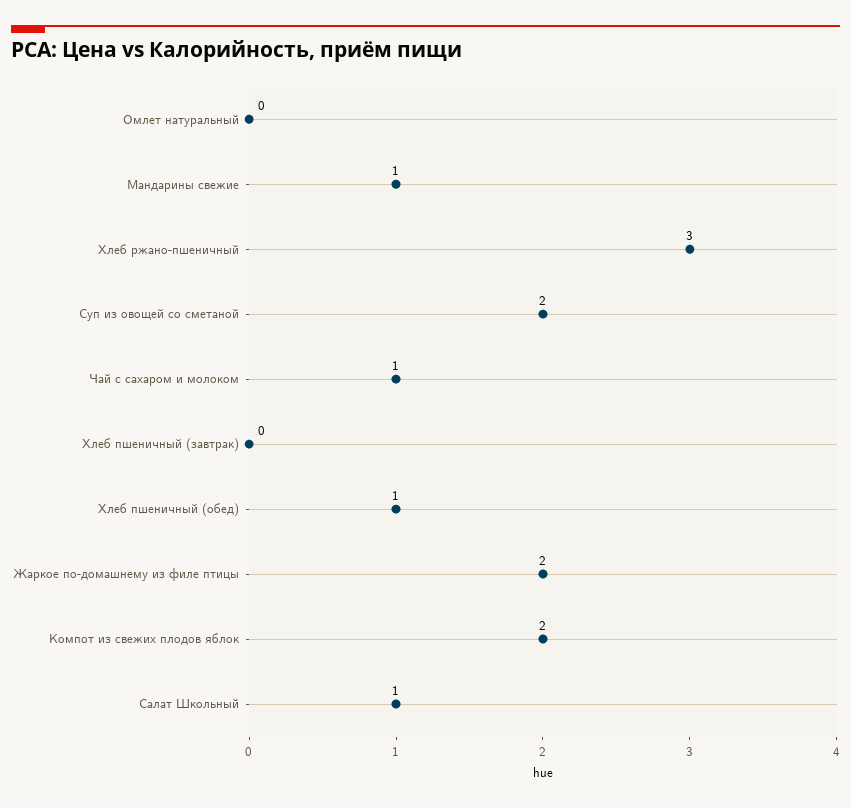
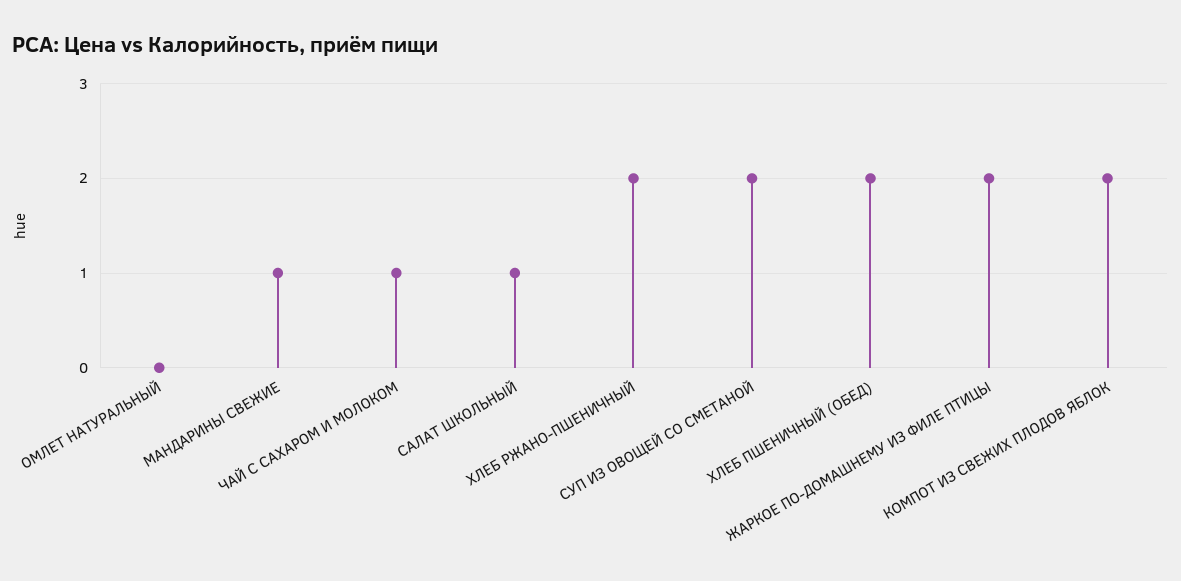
Хлеб ржано-пшеничный: 3 -> 2
Хлеб пшеничный (завтрак): 0 -> none
Хлеб пшеничный (обед): 1 -> 2

